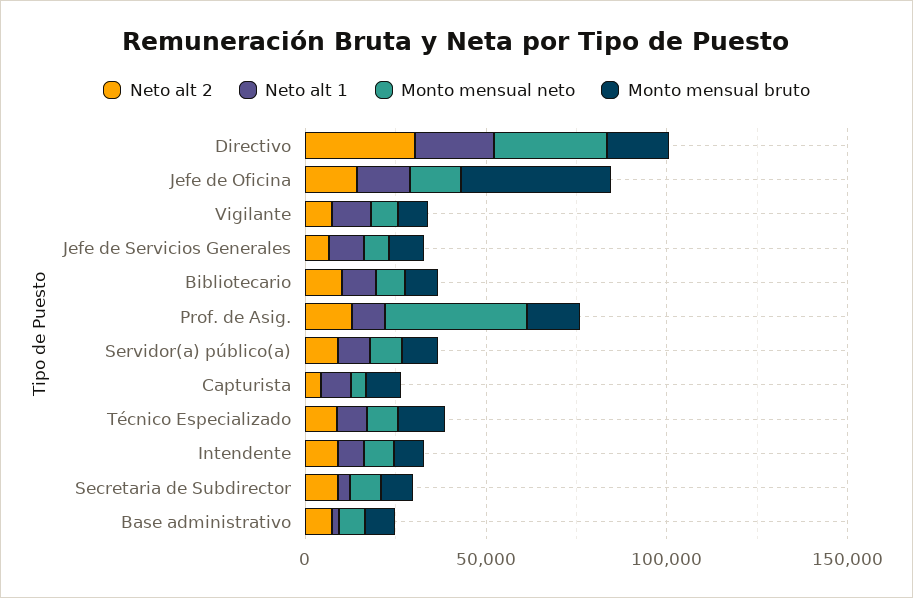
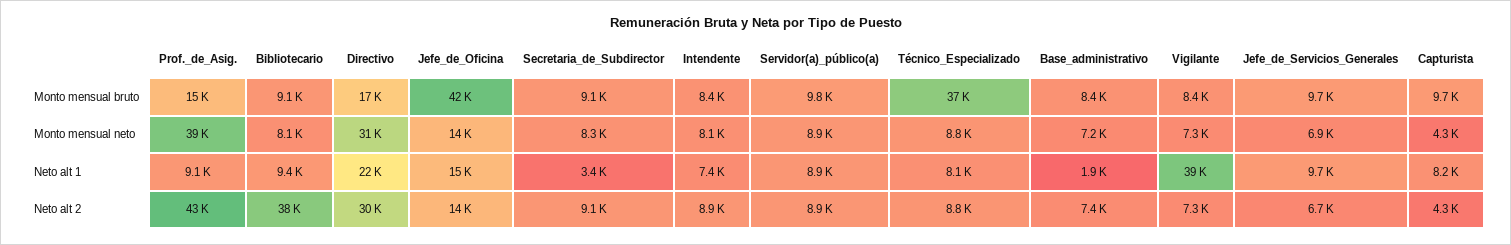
Neto alt 1, Vigilante: 10000 -> 39000
Neto alt 2, Bibliotecario: 10000 -> 38000
Neto alt 2, Prof. de Asig.: 10000 -> 43000
Monto mensual bruto, Técnico Especializado: 10000 -> 37000

